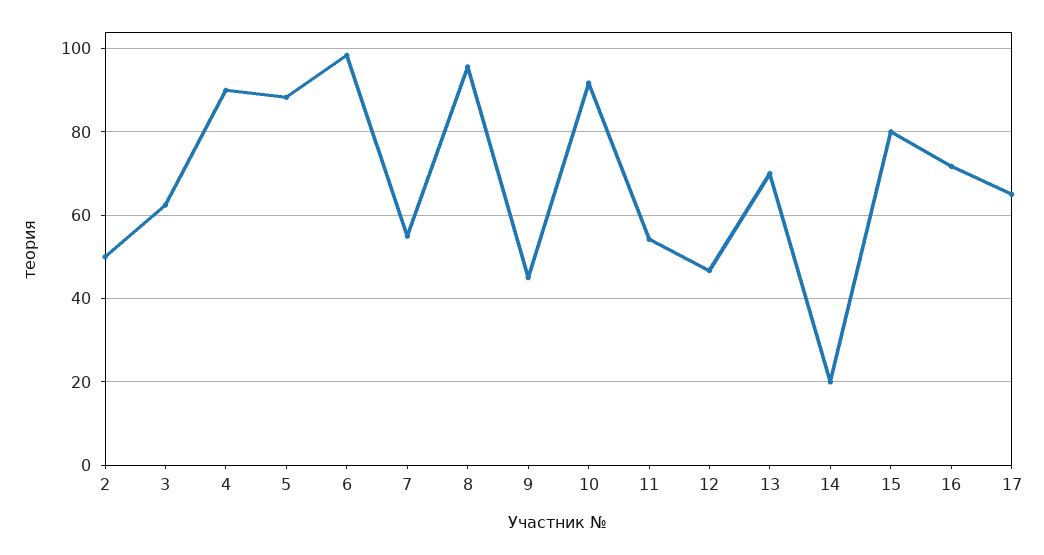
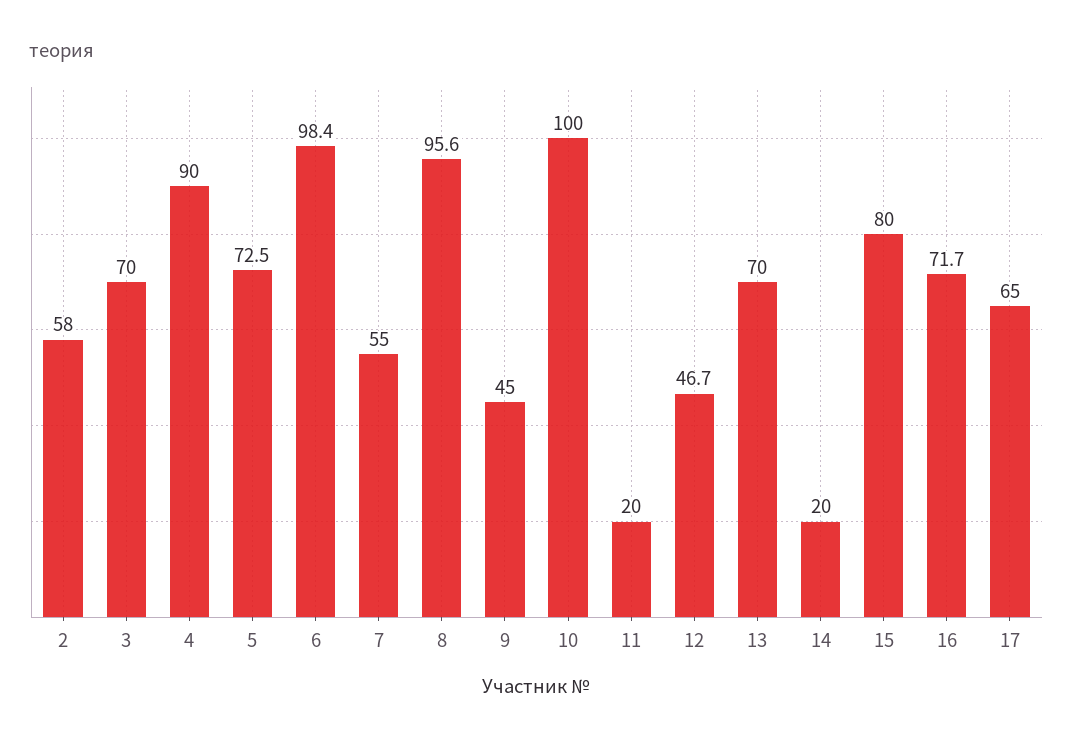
2: 50 -> 58
3: 62 -> 70
5: 88 -> 72.5
10: 92 -> 100
11: 54 -> 20

